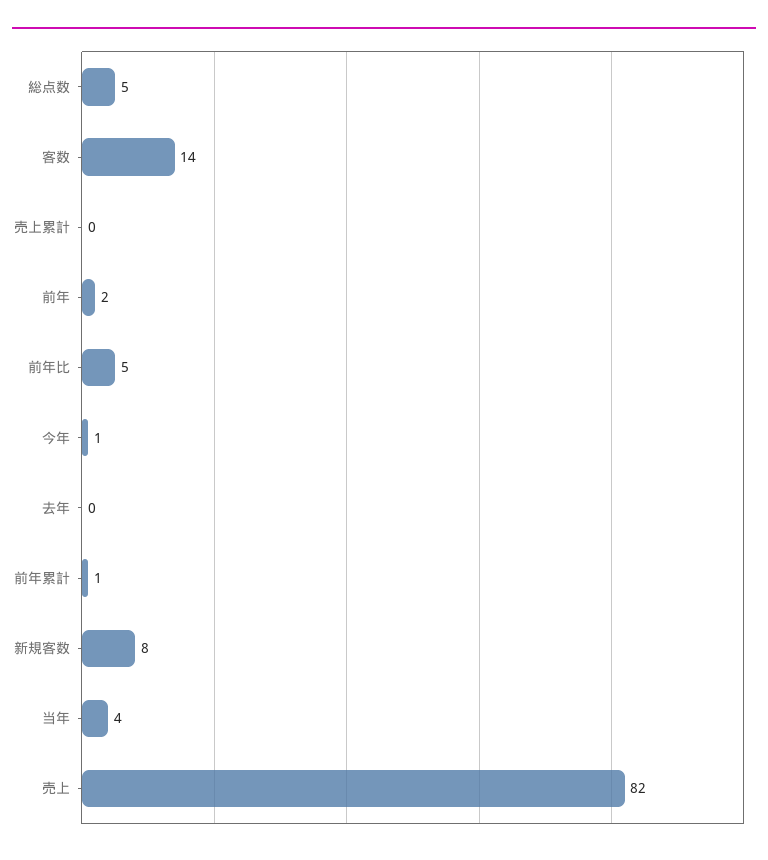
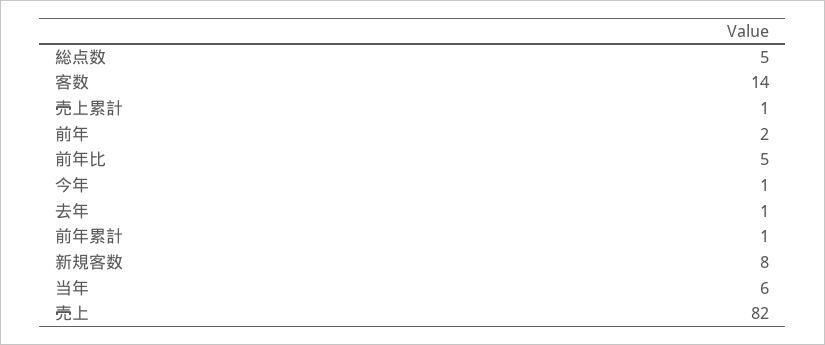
売上累計: 0 -> 1
去年: 0 -> 1
当年: 4 -> 6

